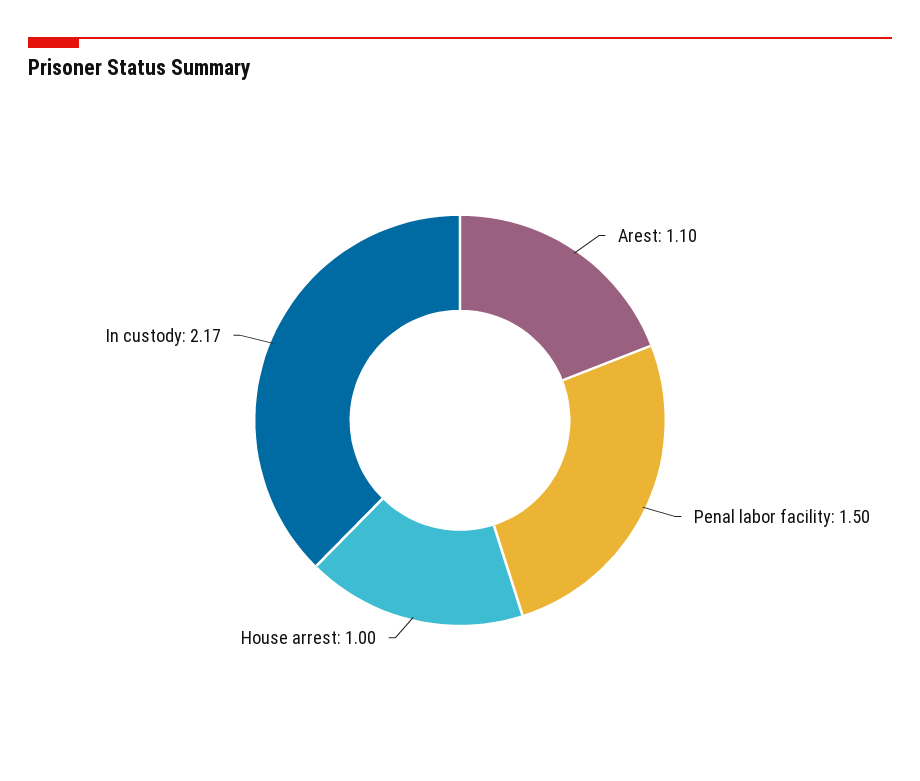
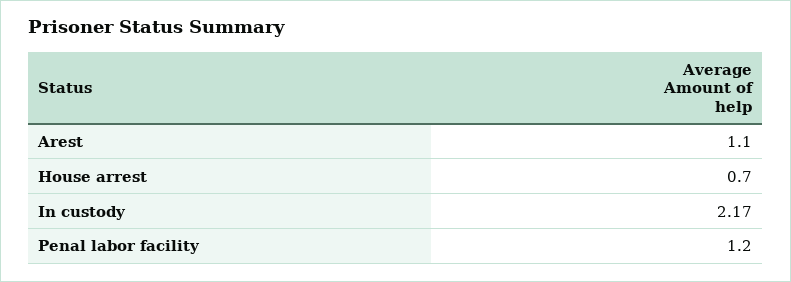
Penal labor facility: 1.5 -> 1.2
House arrest: 1 -> 0.7

